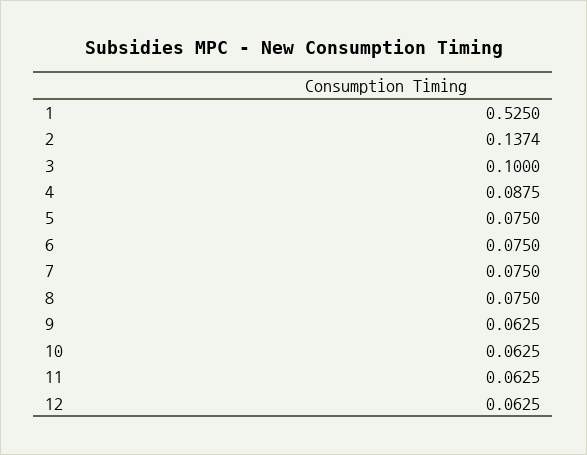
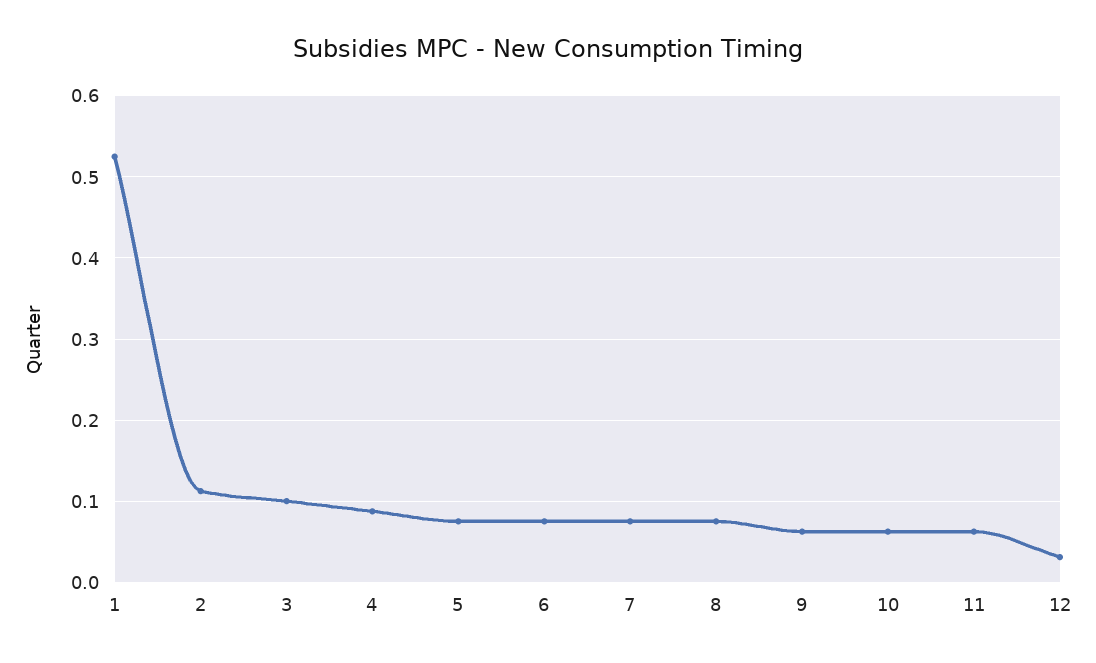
2: 0.1374 -> 0.11
12: 0.0625 -> 0.03

